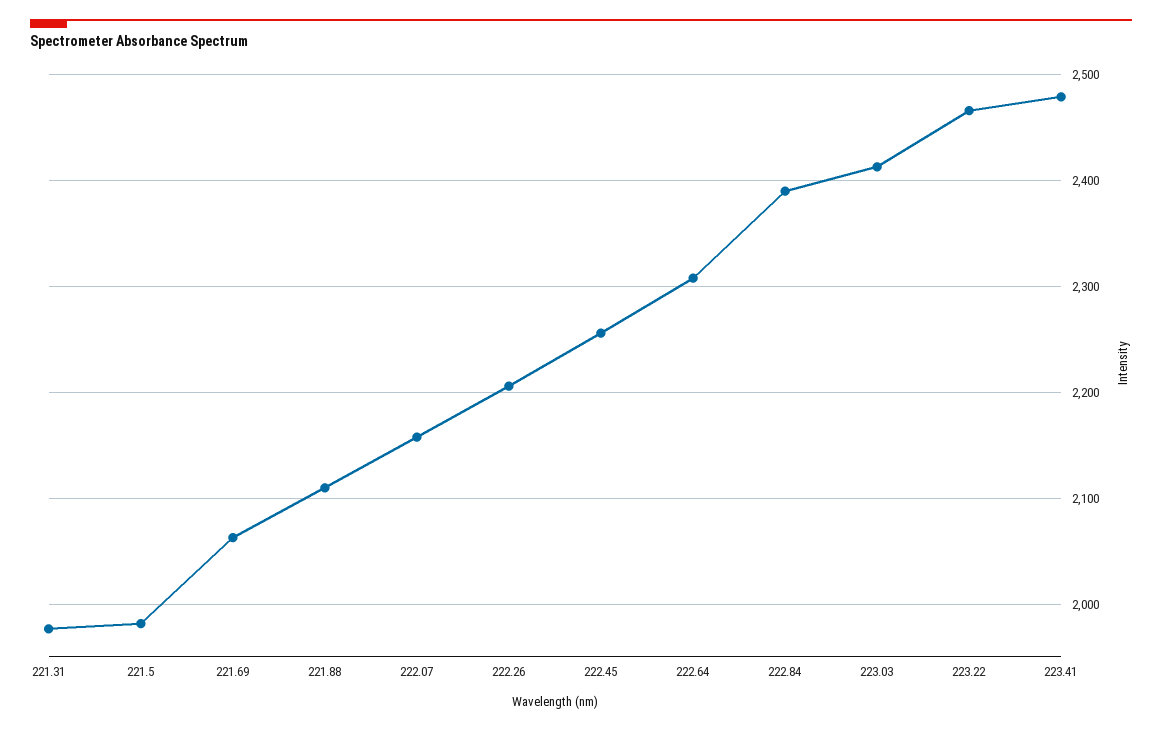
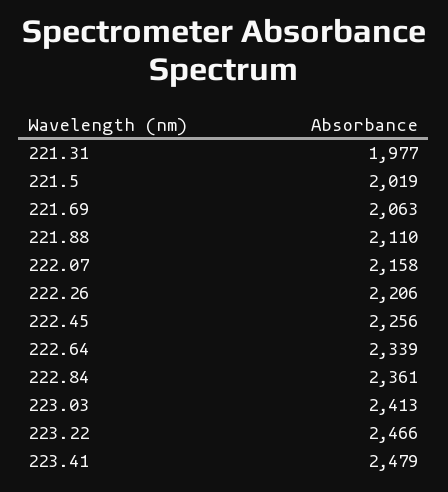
221.5: 1980 -> 2019
222.64: 2310 -> 2339
222.84: 2390 -> 2361

